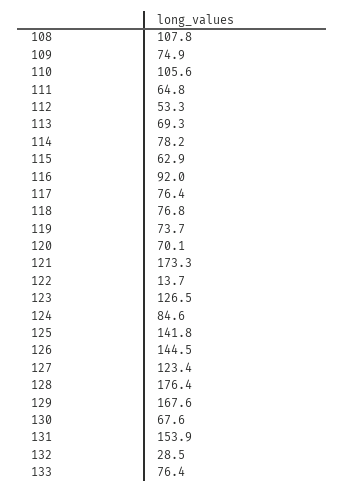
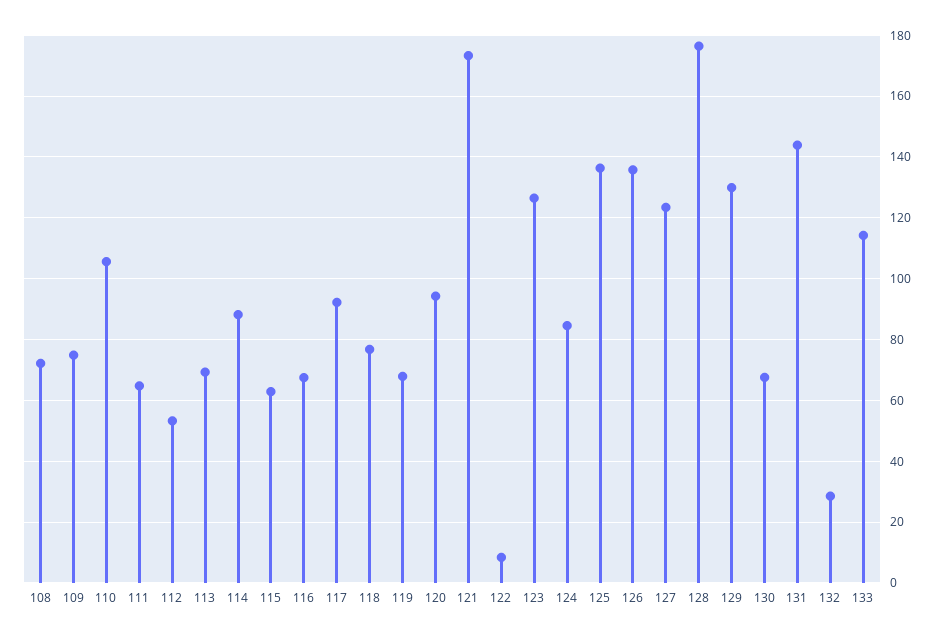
108: 107.8 -> 72
114: 78.2 -> 88
116: 92 -> 68
117: 76.4 -> 92
119: 73.7 -> 68
120: 70.1 -> 94
122: 13.7 -> 8
125: 141.8 -> 136
126: 144.5 -> 136
129: 167.6 -> 130
131: 153.9 -> 144
133: 76.4 -> 114

